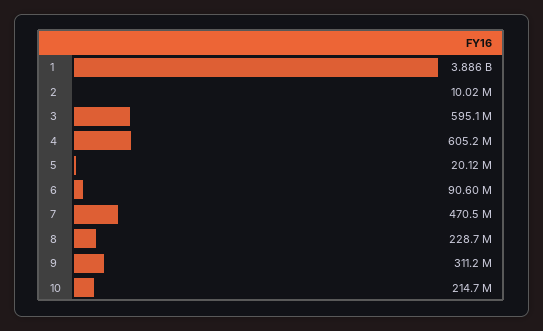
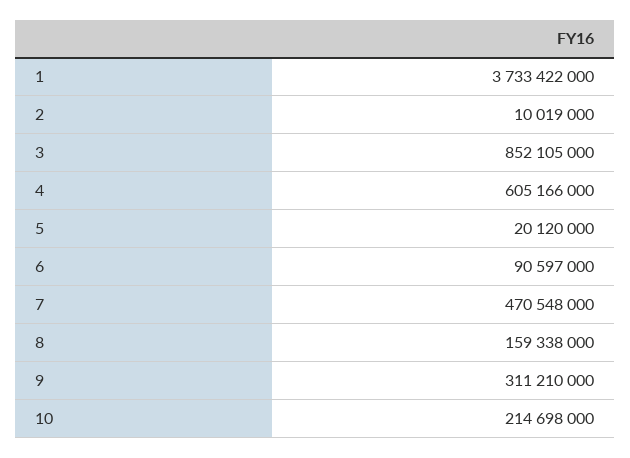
1: 3886000000 -> 3733422000
3: 595100000 -> 852105000
8: 228700000 -> 159338000

